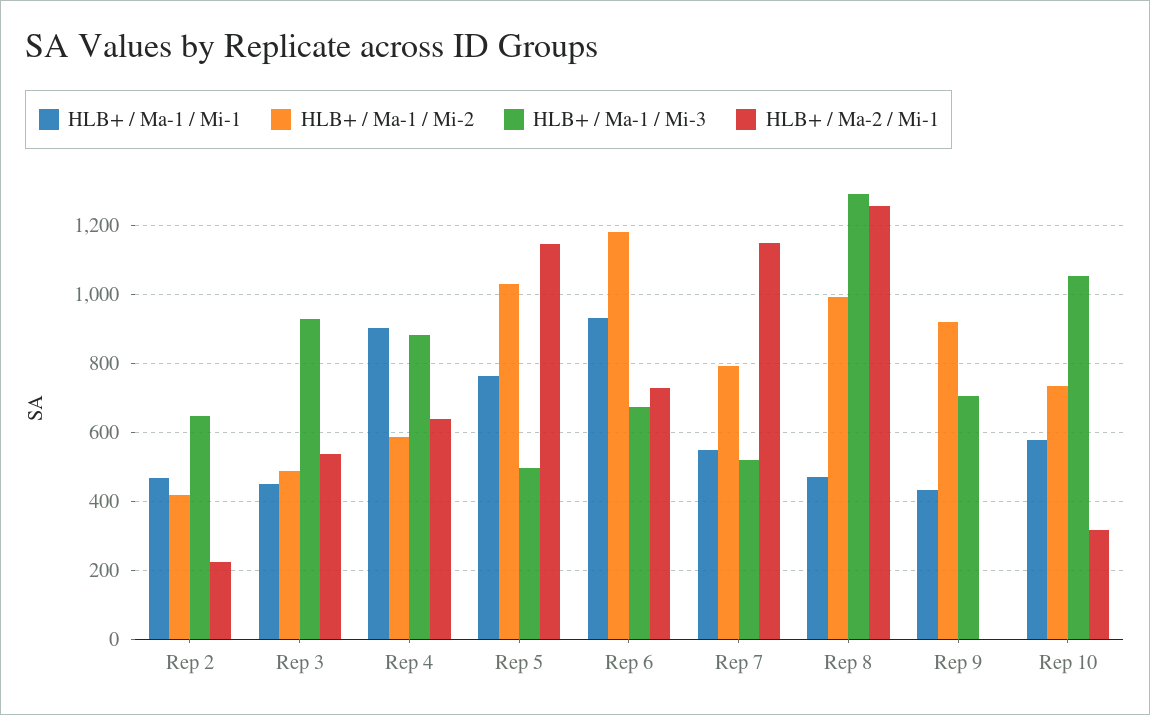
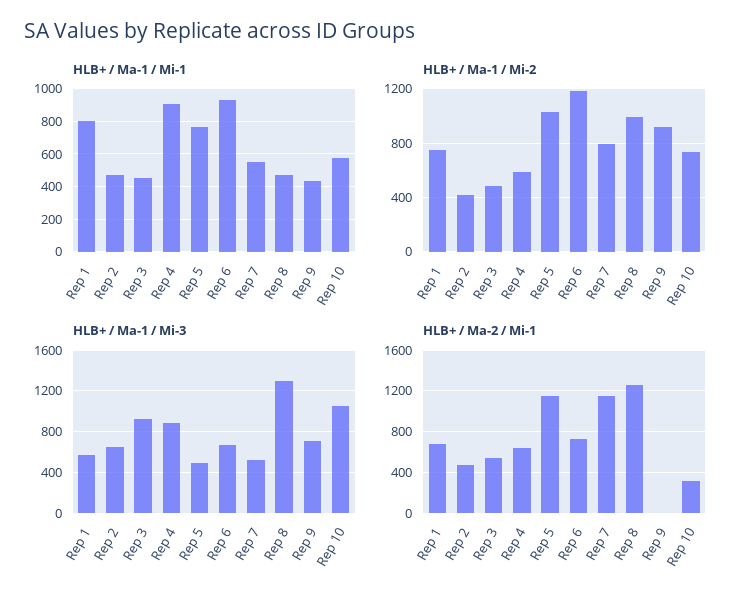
HLB+ / Ma-2 / Mi-1, Rep 2: 220 -> 500
HLB+ / Ma-1 / Mi-1, Rep 1: none -> 800
HLB+ / Ma-1 / Mi-2, Rep 1: none -> 750
HLB+ / Ma-1 / Mi-3, Rep 1: none -> 600
HLB+ / Ma-2 / Mi-1, Rep 1: none -> 700

